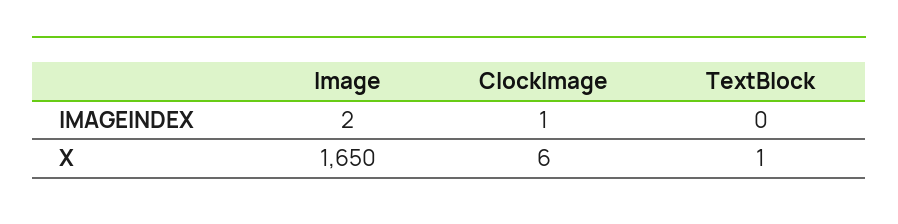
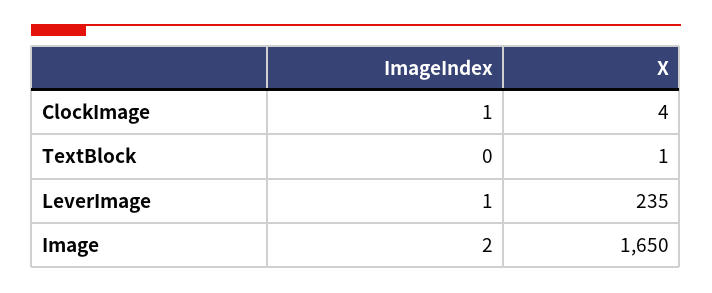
ClockImage, X: 6 -> 4
LeverImage, IMAGEINDEX: none -> 1
LeverImage, X: none -> 235

